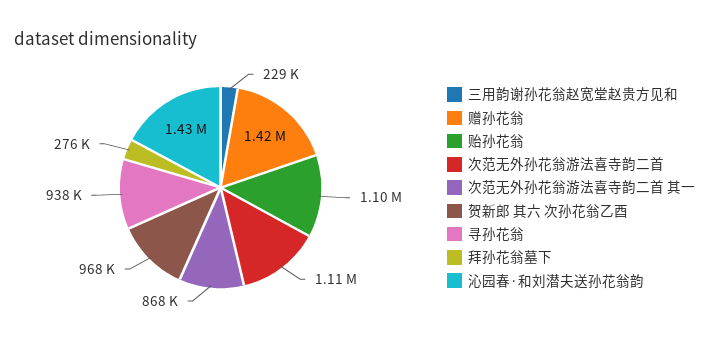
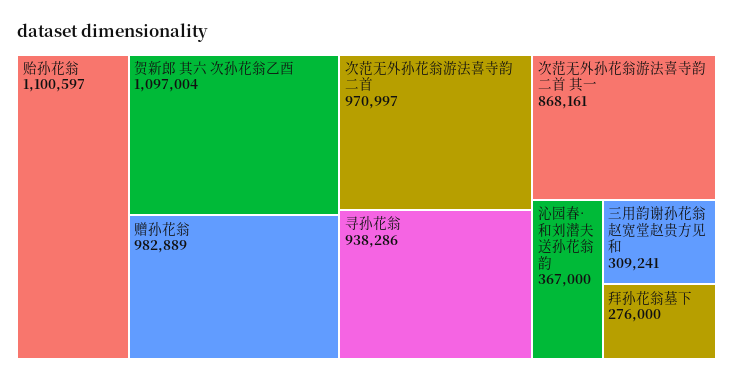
三用韵谢孙花翁赵宽堂赵贵方见和: 229000 -> 309241
赠孙花翁: 1420000 -> 982889
次范无外孙花翁游法喜寺韵二首: 1110000 -> 970997
贺新郎 其六 次孙花翁乙酉: 968000 -> 1097004
沁园春·和刘潜夫送孙花翁韵: 1430000 -> 367000

